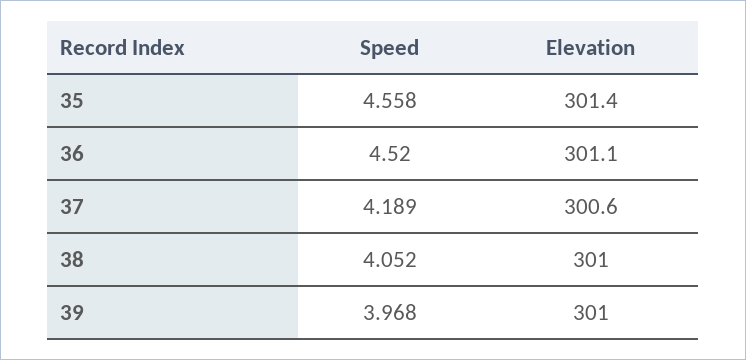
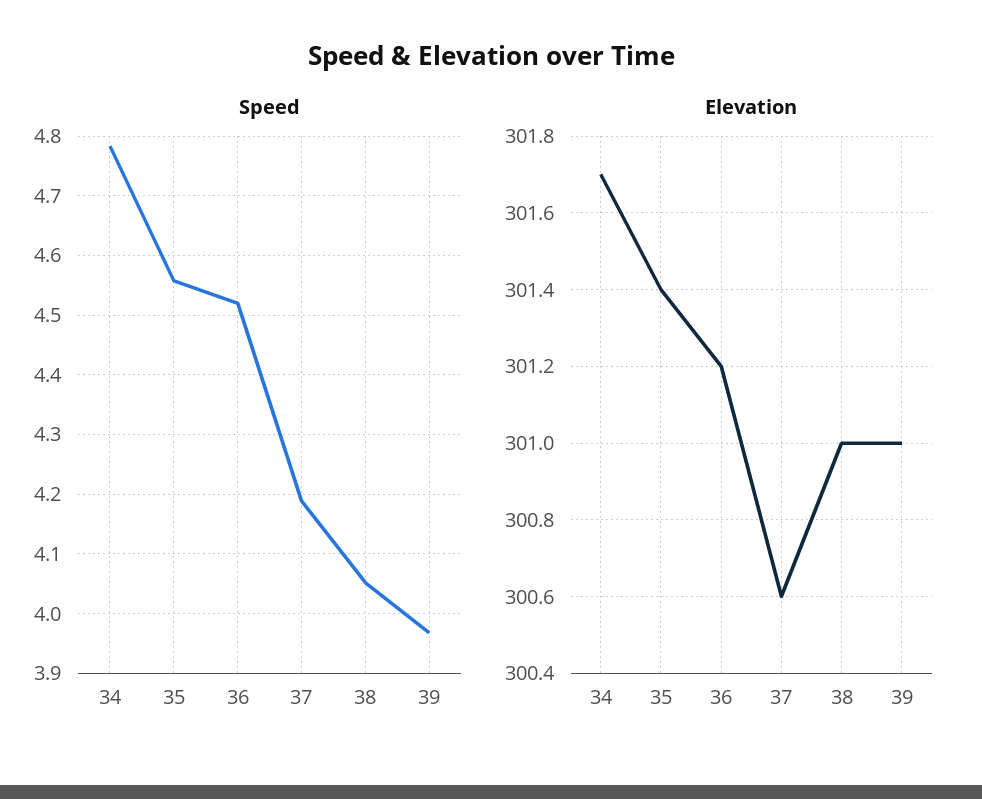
Elevation, 36: 301.1 -> 301.2
Speed, 34: none -> 4.78
Elevation, 34: none -> 301.7

